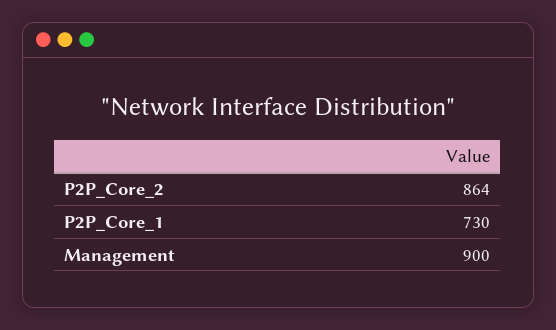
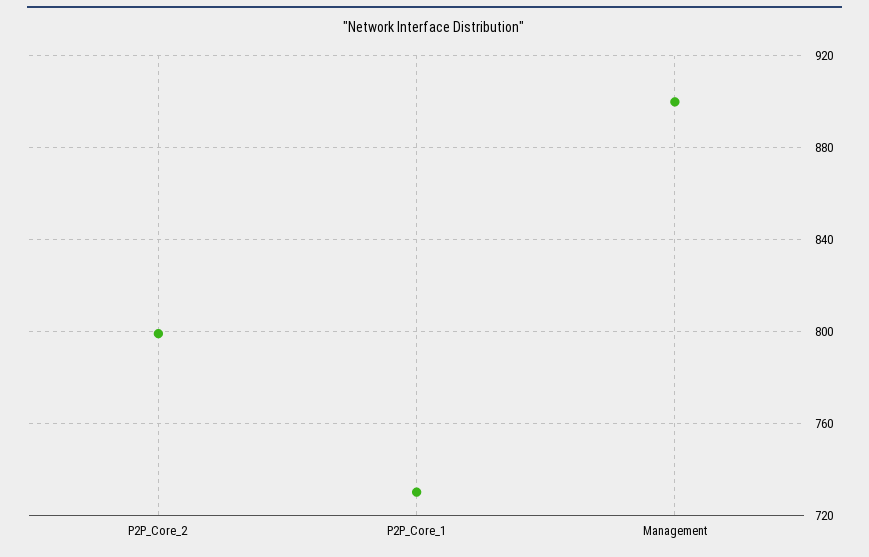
P2P_Core_2: 864 -> 800

